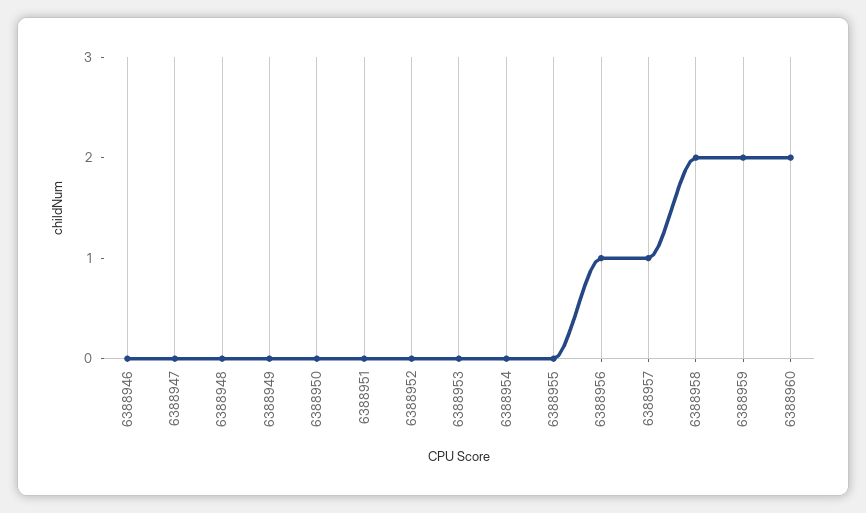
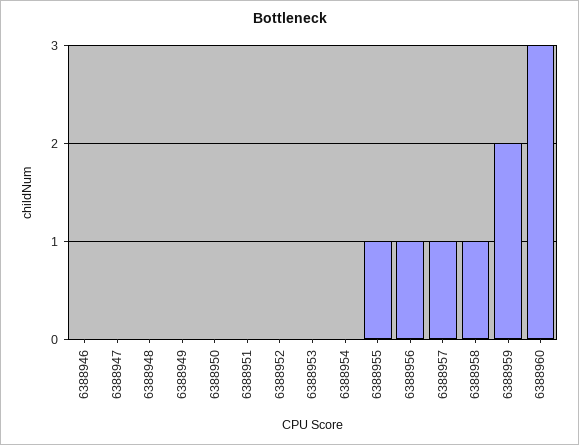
6388955: 0 -> 1
6388958: 2 -> 1
6388960: 2 -> 3

